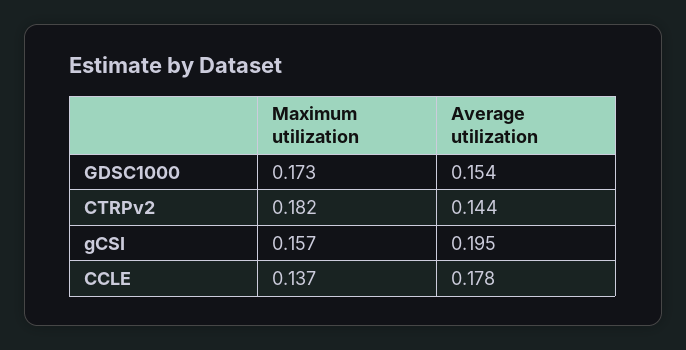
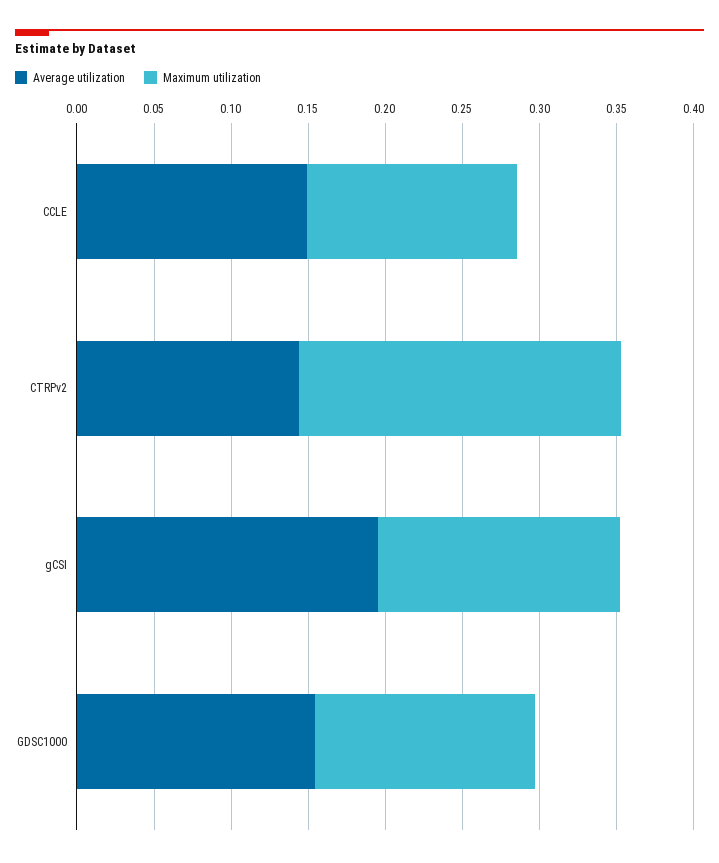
Maximum utilization, GDSC1000: 0.173 -> 0.14
Maximum utilization, CTRPv2: 0.182 -> 0.21
Average utilization, CCLE: 0.178 -> 0.15

